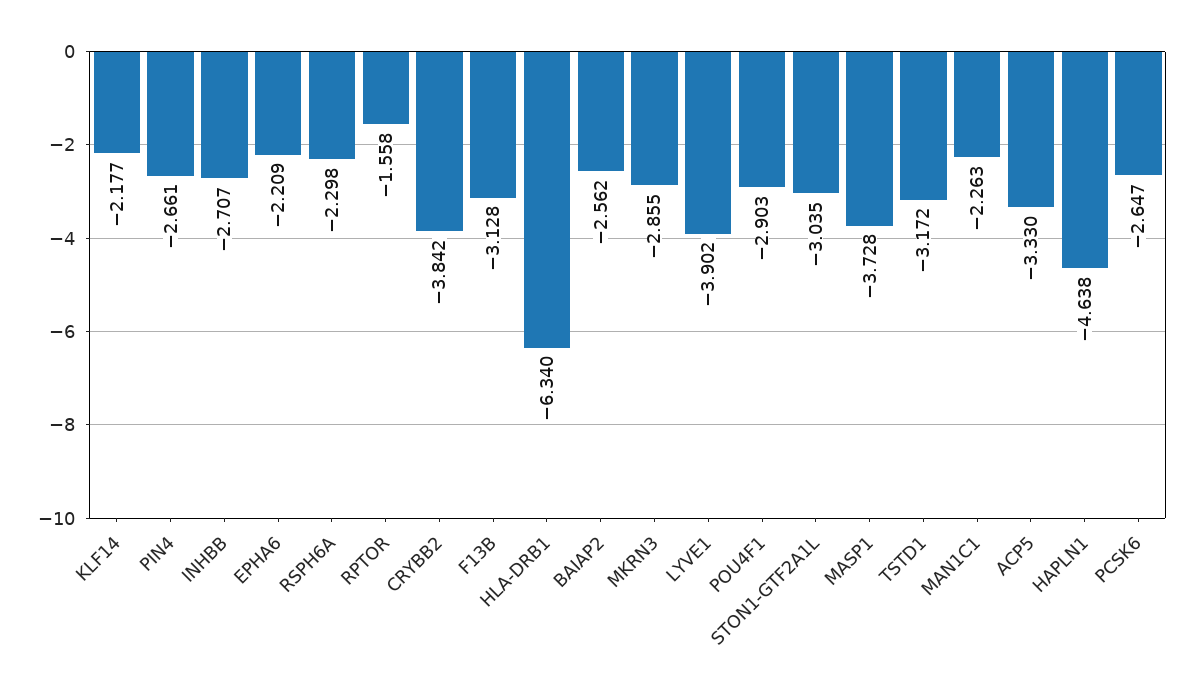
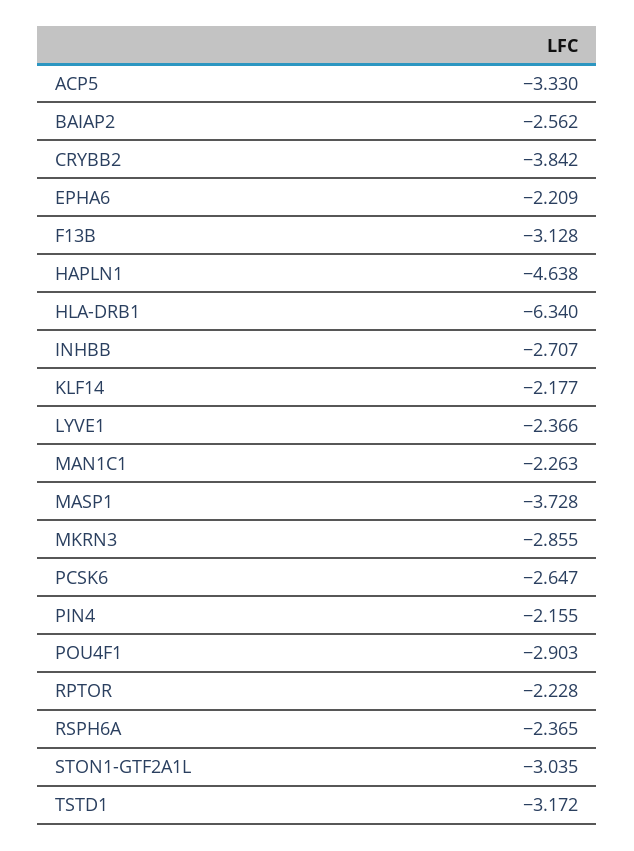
PIN4: -2.661 -> -2.155
RSPH6A: -2.298 -> -2.365
RPTOR: -1.558 -> -2.228
LYVE1: -3.902 -> -2.366

